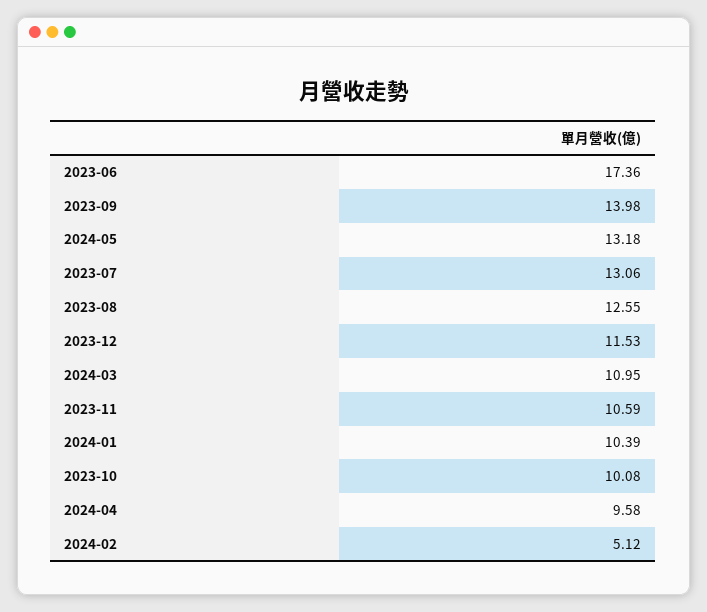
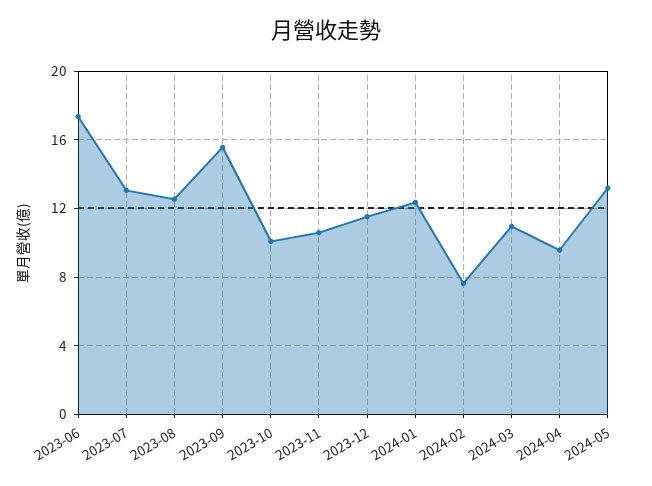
2023-09: 13.98 -> 15.5
2024-01: 10.39 -> 12.5
2024-02: 5.12 -> 7.5

